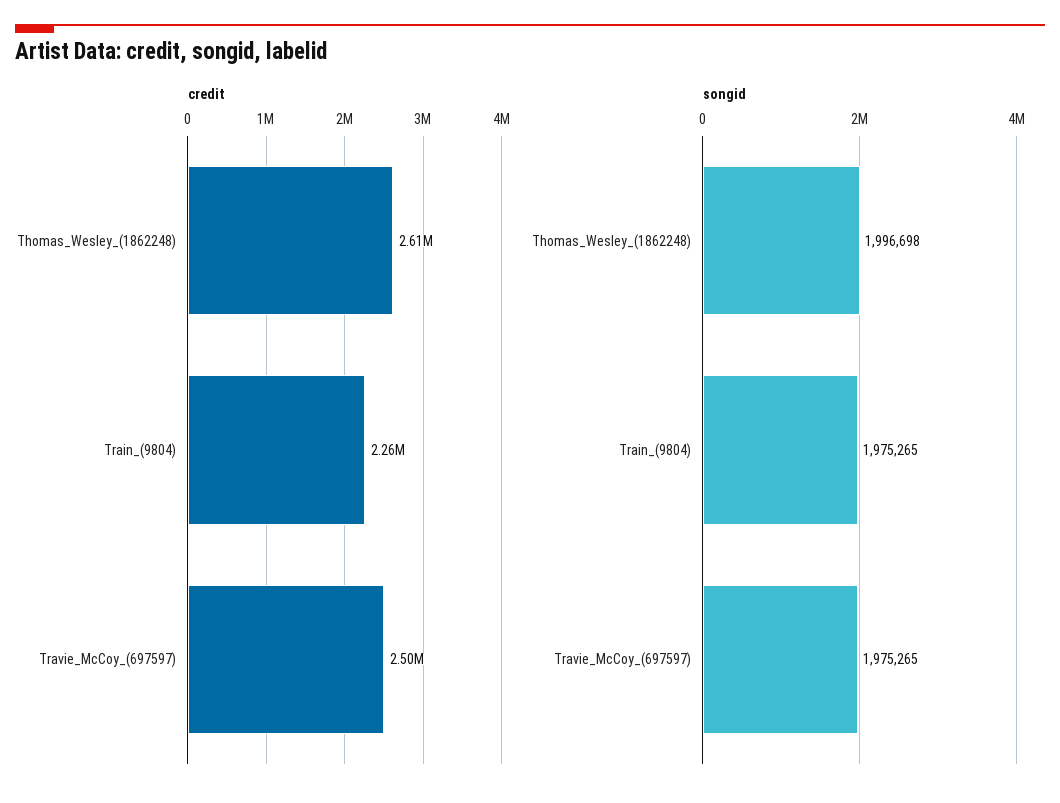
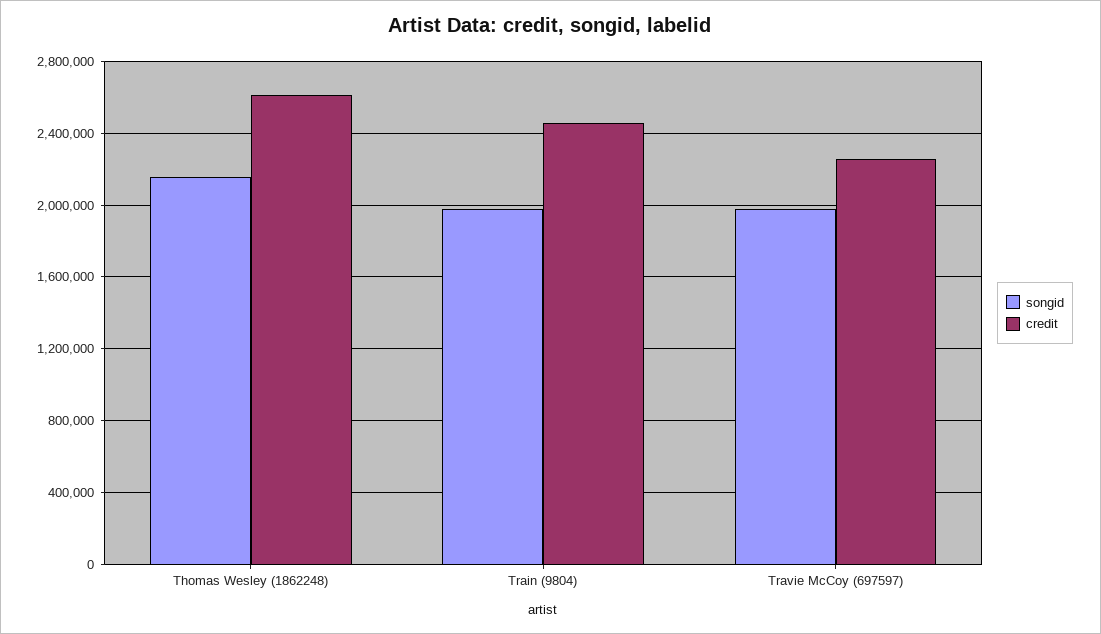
credit, Train_(9804): 2260000 -> 2450000
credit, Travie_McCoy_(697597): 2500000 -> 2250000
songid, Thomas_Wesley_(1862248): 1996698 -> 2150000

